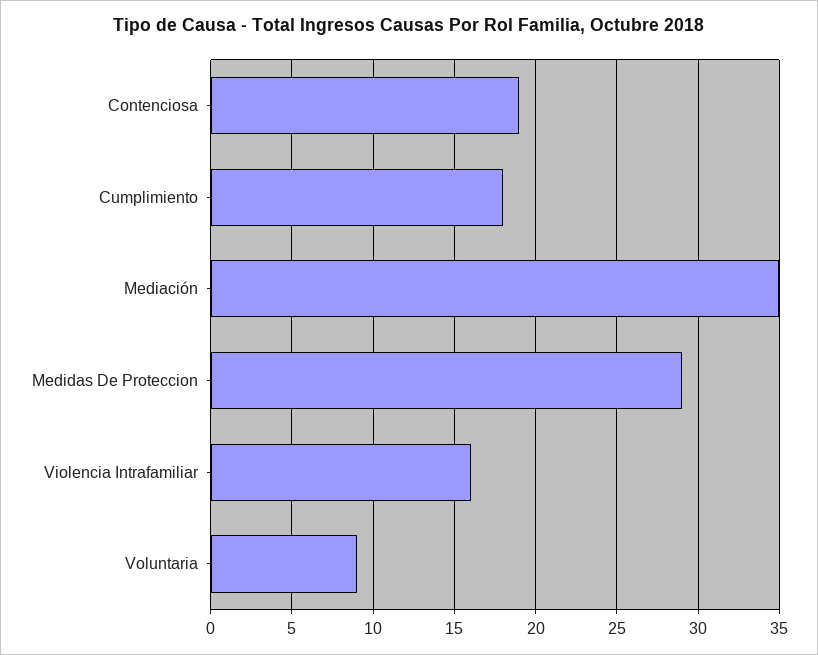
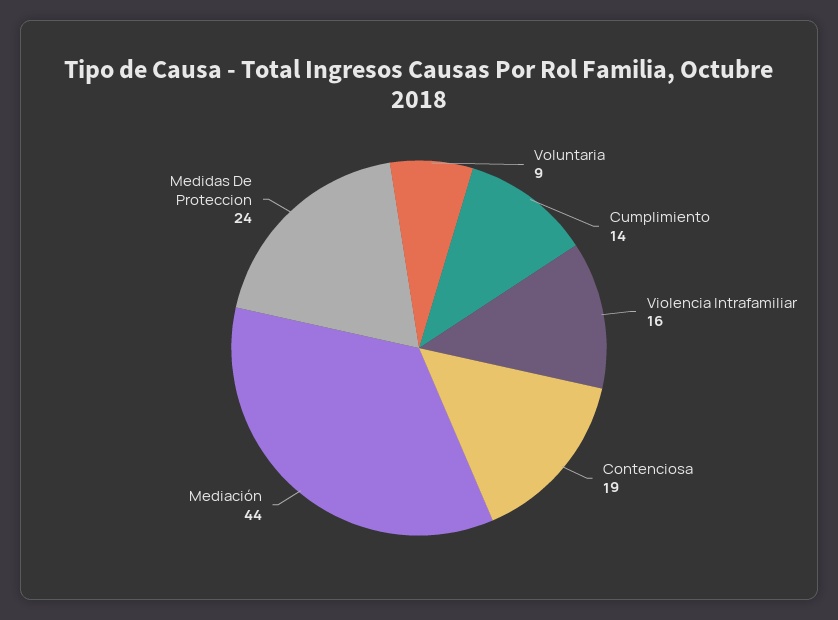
Cumplimiento: 18 -> 14
Mediación: 35 -> 44
Medidas De Proteccion: 29 -> 24

